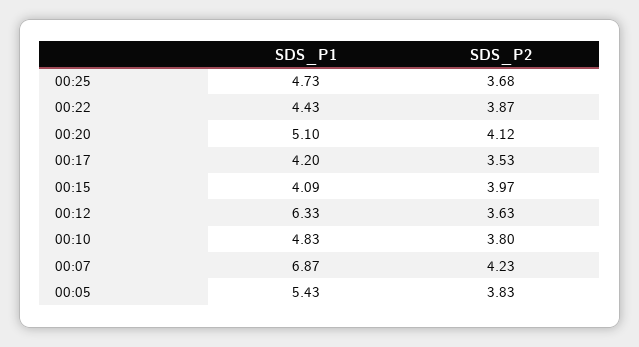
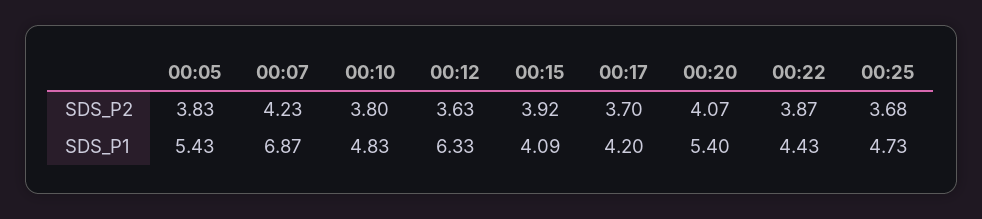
SDS_P1, 00:20: 5.1 -> 5.4
SDS_P2, 00:20: 4.12 -> 4.07
SDS_P2, 00:17: 3.53 -> 3.7
SDS_P2, 00:15: 3.97 -> 3.92

